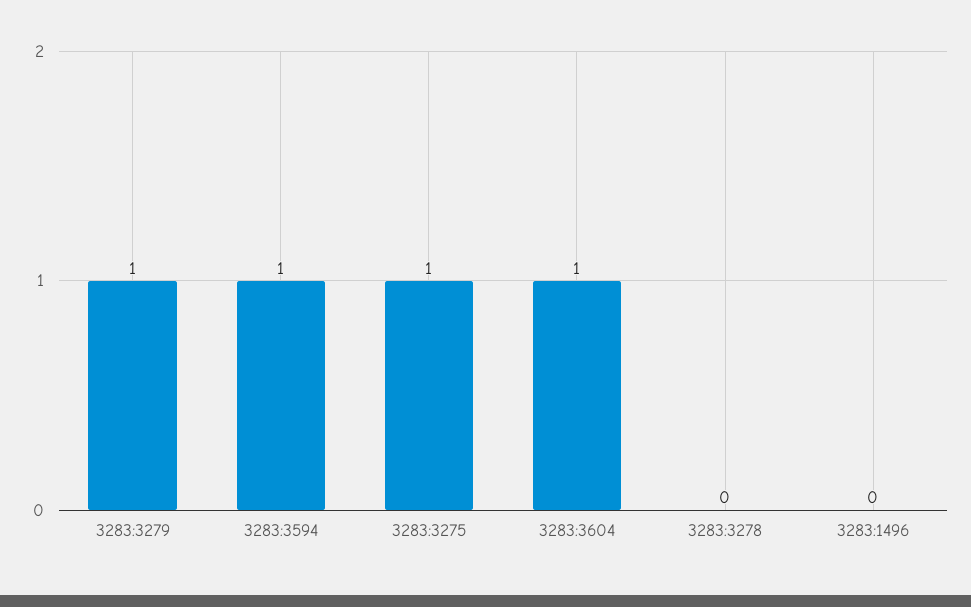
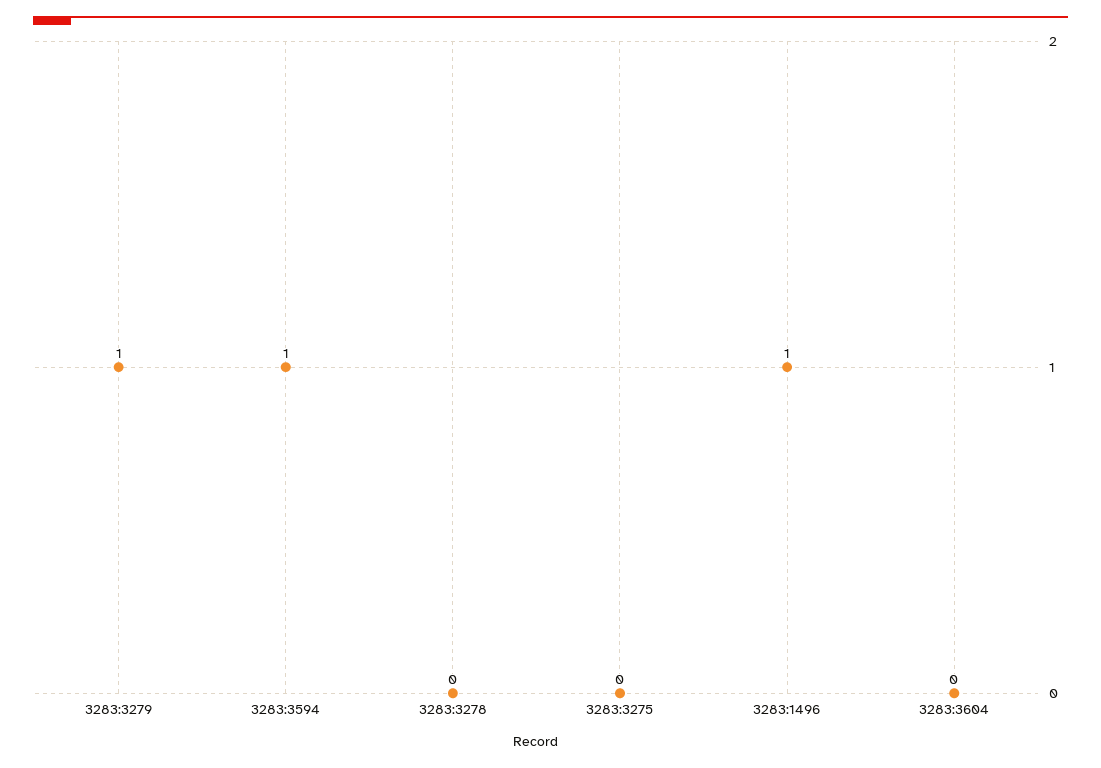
3283:3275: 1 -> 0
3283:3604: 1 -> 0
3283:1496: 0 -> 1

